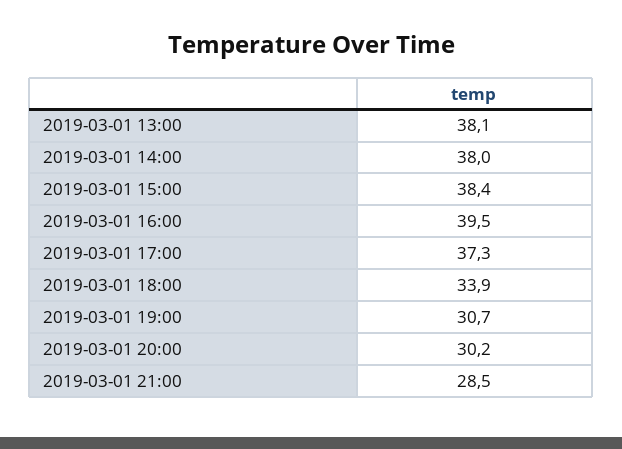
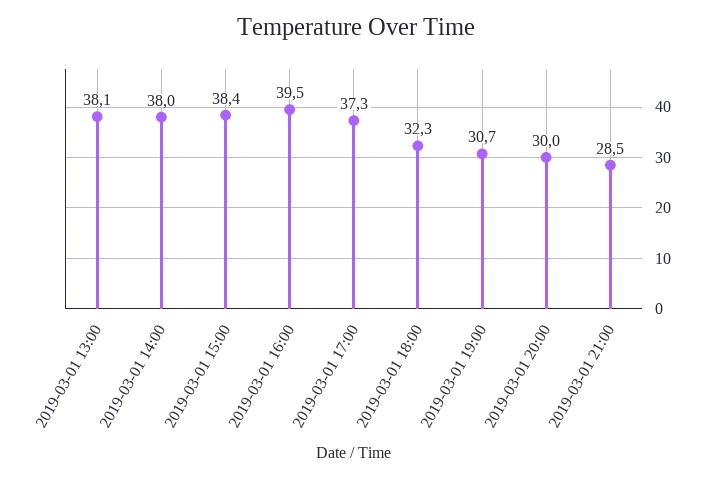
2019-03-01 18:00: 33.9 -> 32.3
2019-03-01 20:00: 30.2 -> 30

